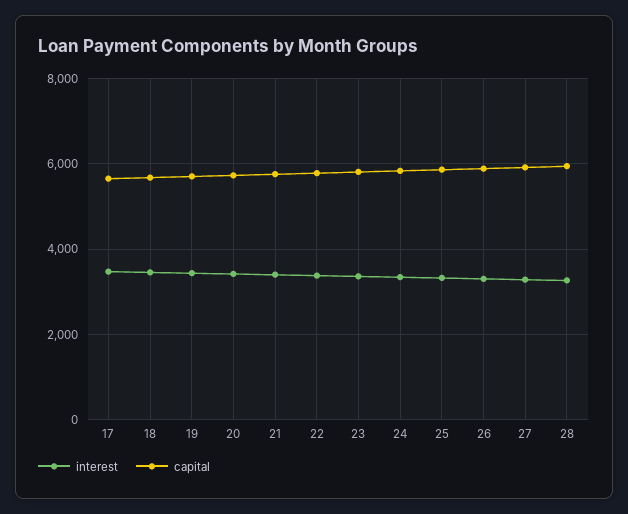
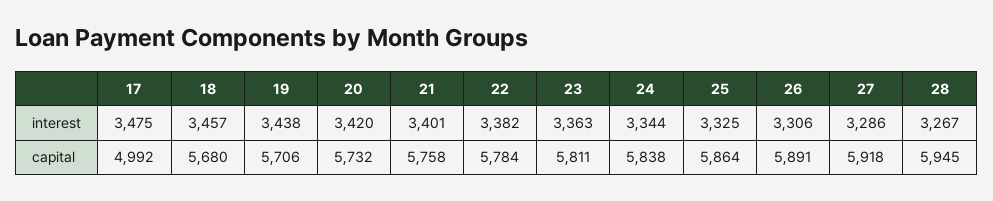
capital, 17: 5600 -> 4992

